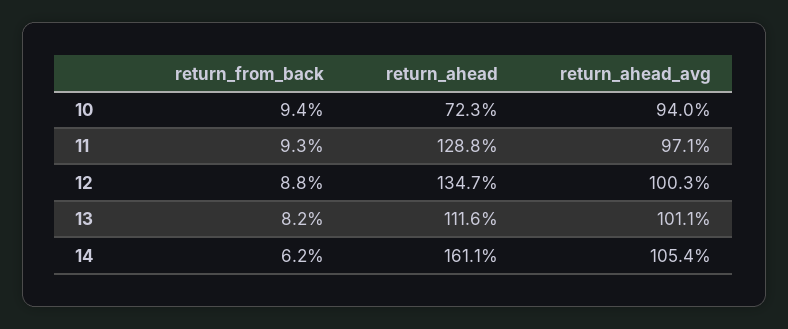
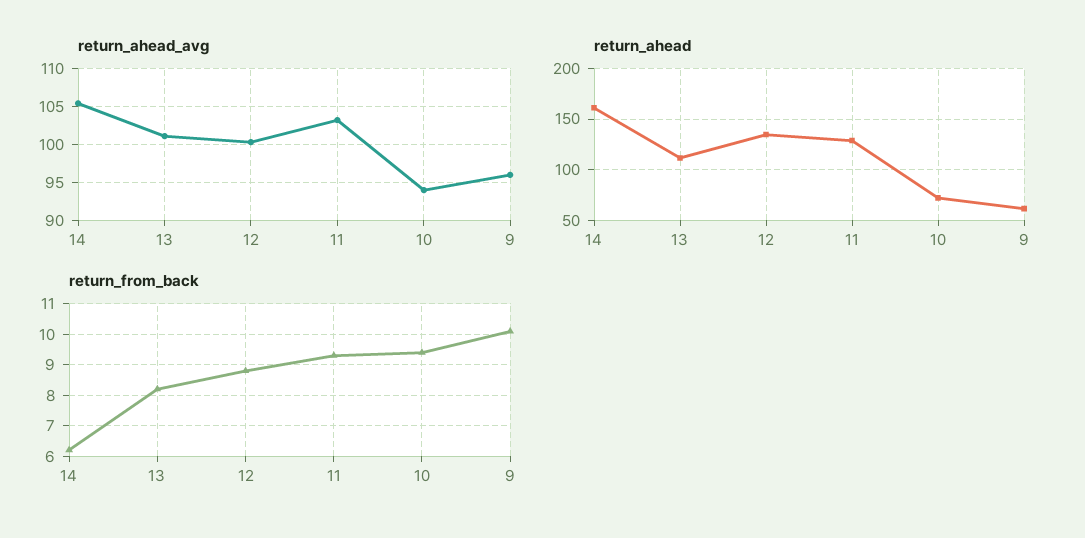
return_ahead_avg, 11: 97.1 -> 103
return_ahead_avg, 9: none -> 96
return_ahead, 9: none -> 60
return_from_back, 9: none -> 10

